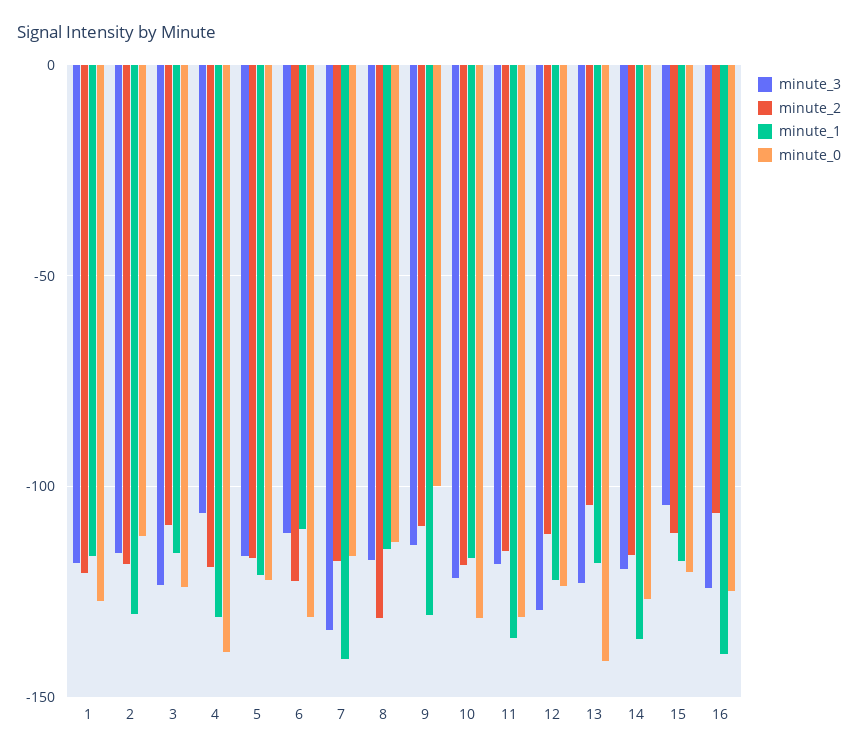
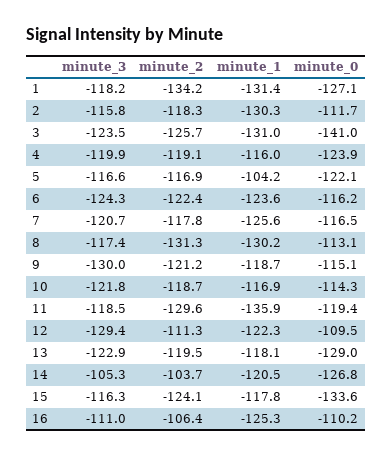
minute_2, 1: -120 -> -134.2
minute_1, 1: -115 -> -131.4
minute_2, 3: -110 -> -125.7
minute_1, 3: -115 -> -131
minute_0, 3: -125 -> -141
minute_3, 4: -105 -> -119.9
minute_1, 4: -130 -> -116
minute_0, 4: -140 -> -123.9
minute_1, 5: -120 -> -104.2
minute_3, 6: -110 -> -124.3
minute_1, 6: -110 -> -123.6
minute_0, 6: -130 -> -116.2
minute_3, 7: -135 -> -120.7
minute_1, 7: -140 -> -125.6
minute_1, 8: -115 -> -130.2
minute_3, 9: -115 -> -130
minute_2, 9: -110 -> -121.2
minute_1, 9: -130 -> -118.7
minute_0, 9: -100 -> -115.1
minute_0, 10: -130 -> -114.3
minute_2, 11: -115 -> -129.6
minute_0, 11: -130 -> -119.4
minute_0, 12: -125 -> -109.5
minute_2, 13: -105 -> -119.5
minute_0, 13: -140 -> -129
minute_3, 14: -120 -> -105.3
minute_2, 14: -115 -> -103.7
minute_1, 14: -135 -> -120.5
minute_3, 15: -105 -> -116.3
minute_2, 15: -110 -> -124.1
minute_0, 15: -120 -> -133.6
minute_3, 16: -125 -> -111
minute_1, 16: -140 -> -125.3
minute_0, 16: -125 -> -110.2

